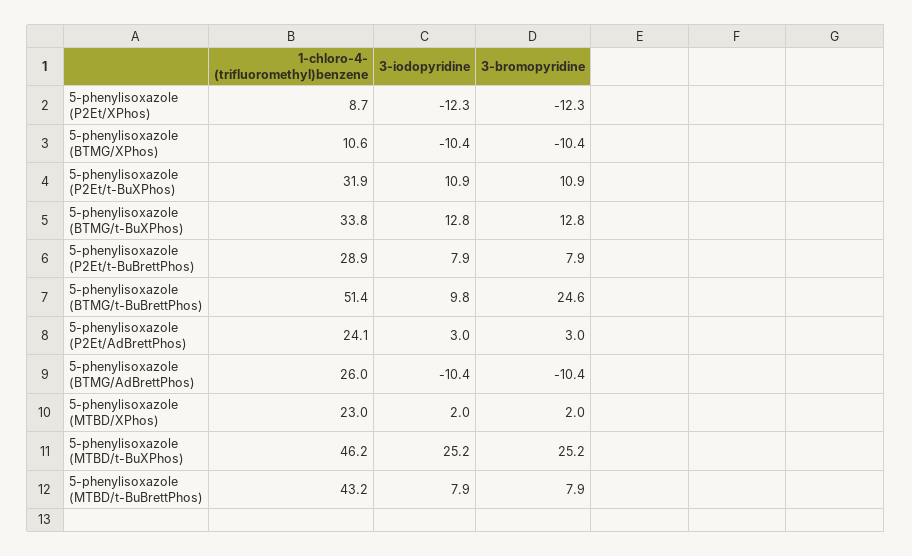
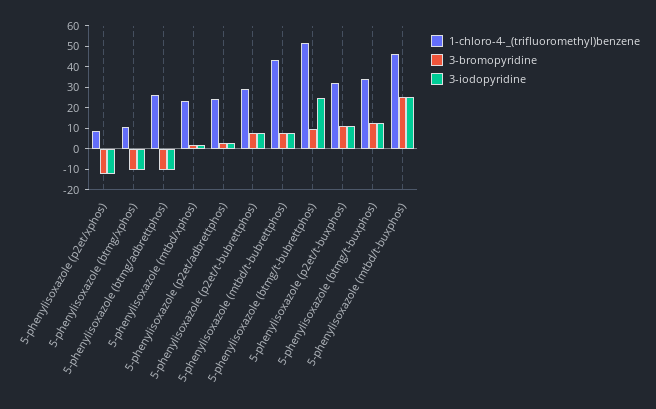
3-iodopyridine, 5-phenylisoxazole (BTMG/t-BuBrettPhos): 9.8 -> 25
3-bromopyridine, 5-phenylisoxazole (BTMG/t-BuBrettPhos): 24.6 -> 10

